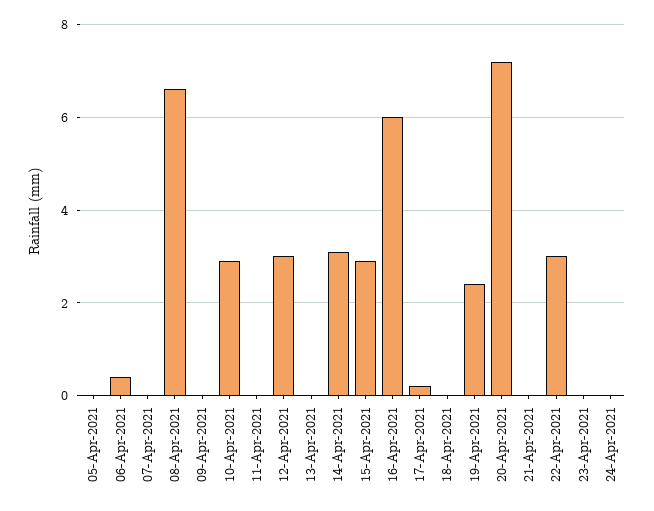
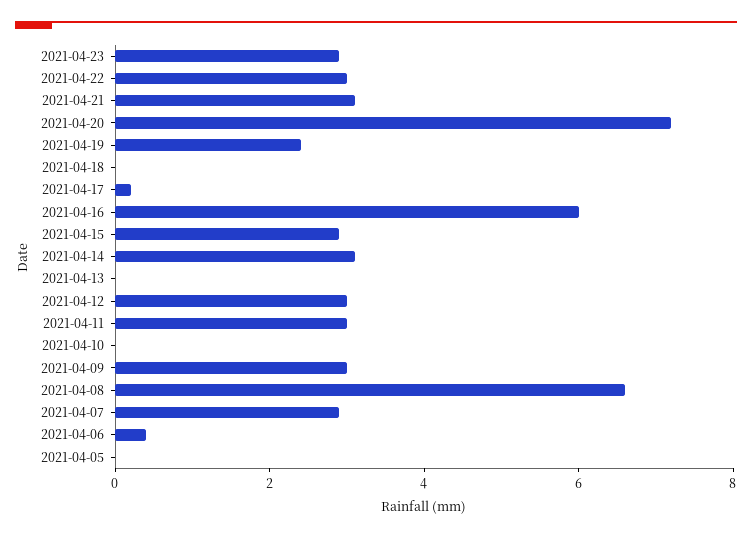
07-Apr-2021: 0 -> 3
09-Apr-2021: 0 -> 3
10-Apr-2021: 3 -> 0
11-Apr-2021: 0 -> 3
21-Apr-2021: 0 -> 3
23-Apr-2021: 0 -> 3
24-Apr-2021: 0 -> none

